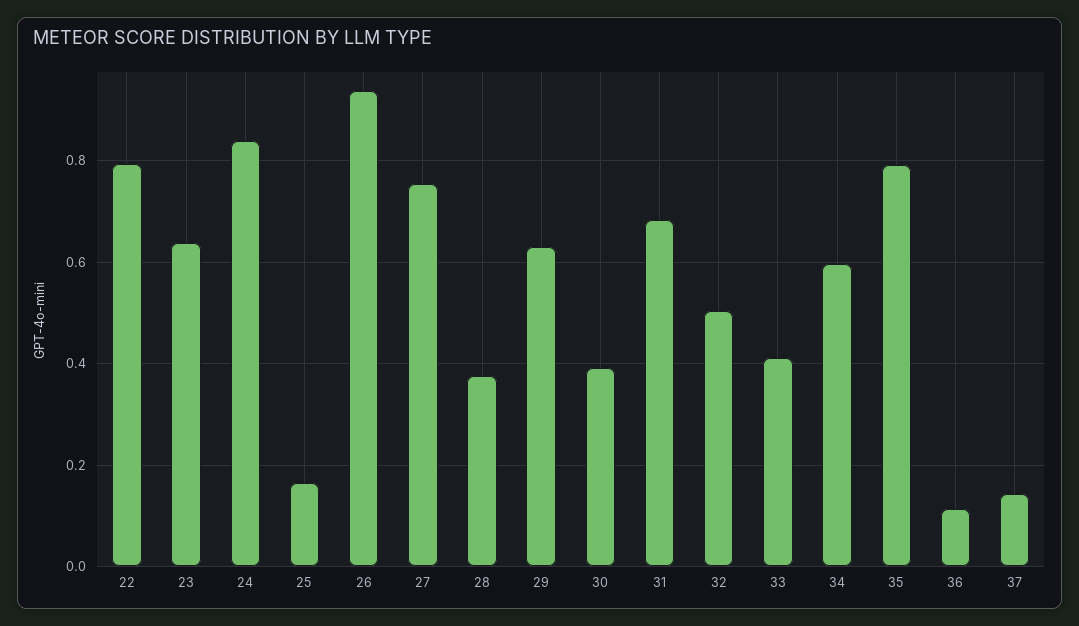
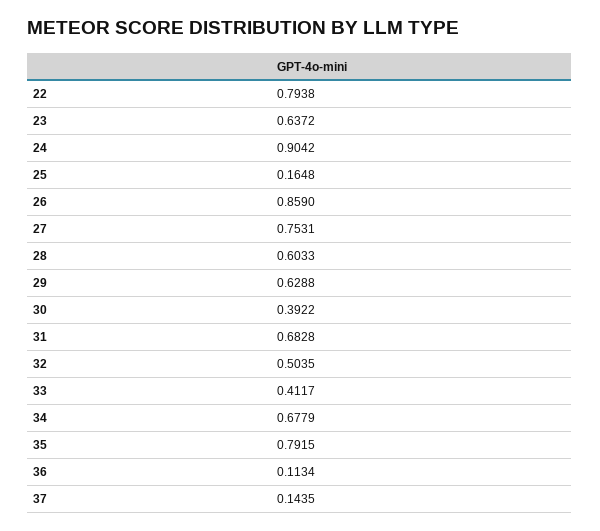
24: 0.84 -> 0.9042
26: 0.94 -> 0.859
28: 0.38 -> 0.6033
34: 0.6 -> 0.6779

